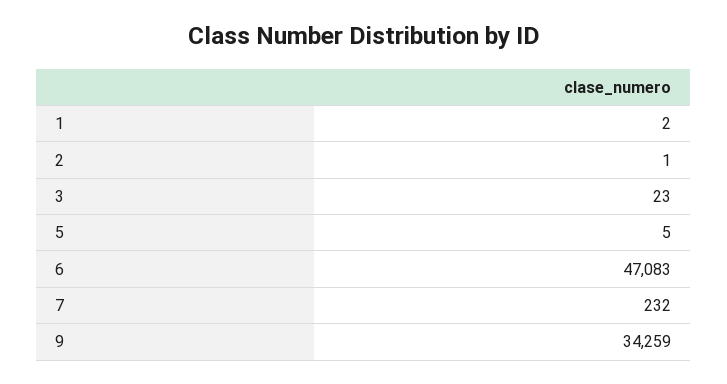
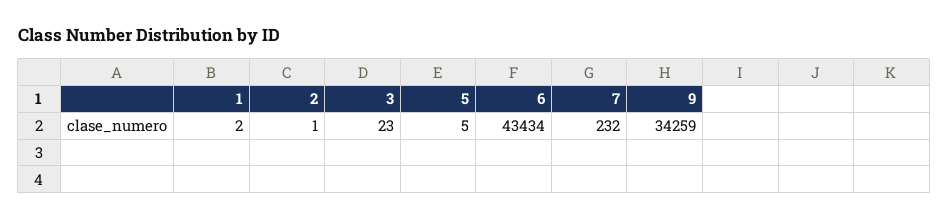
6: 47083 -> 43434

